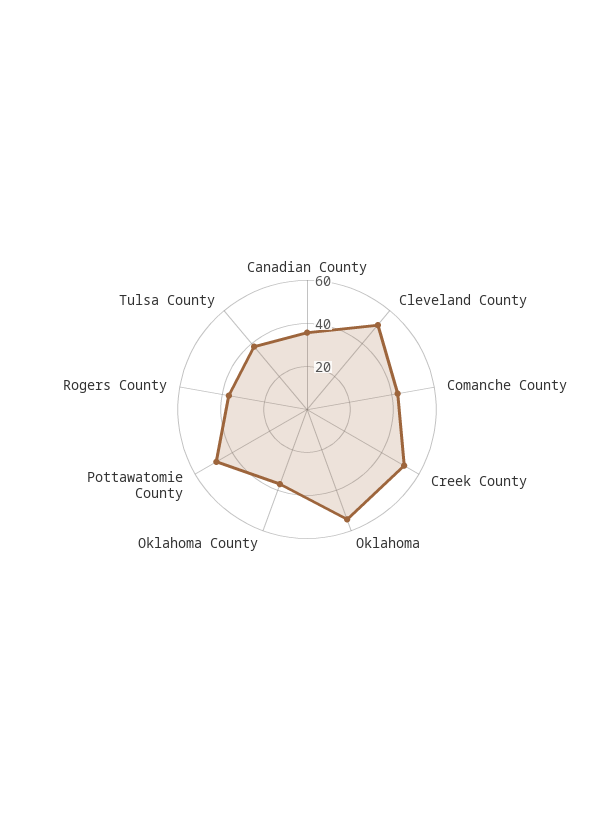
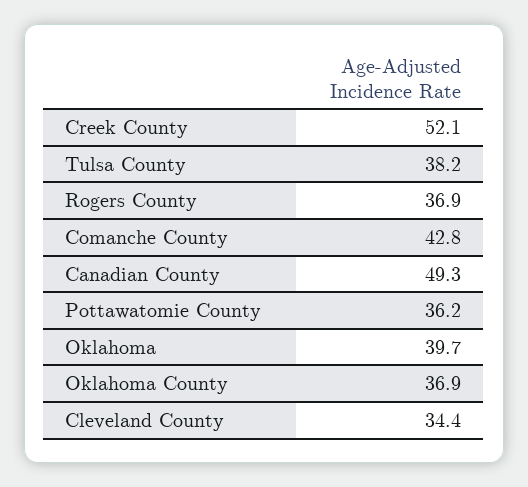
Canadian County: 35 -> 49.3
Cleveland County: 50 -> 34.4
Oklahoma: 55 -> 39.7
Pottawatomie County: 50 -> 36.2

